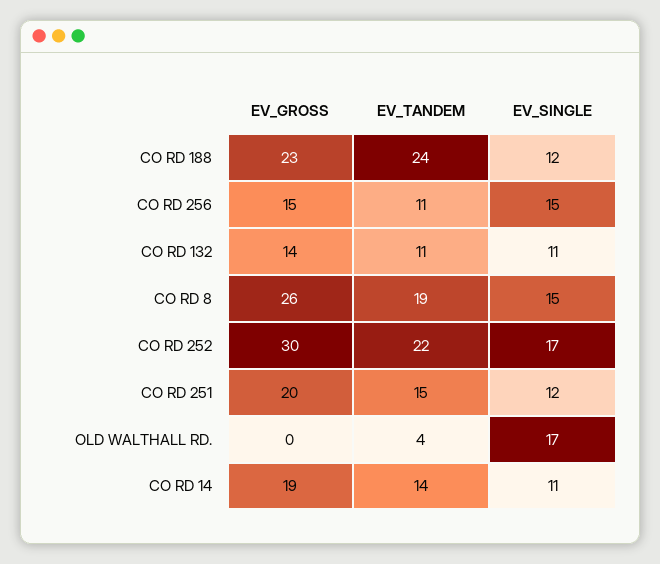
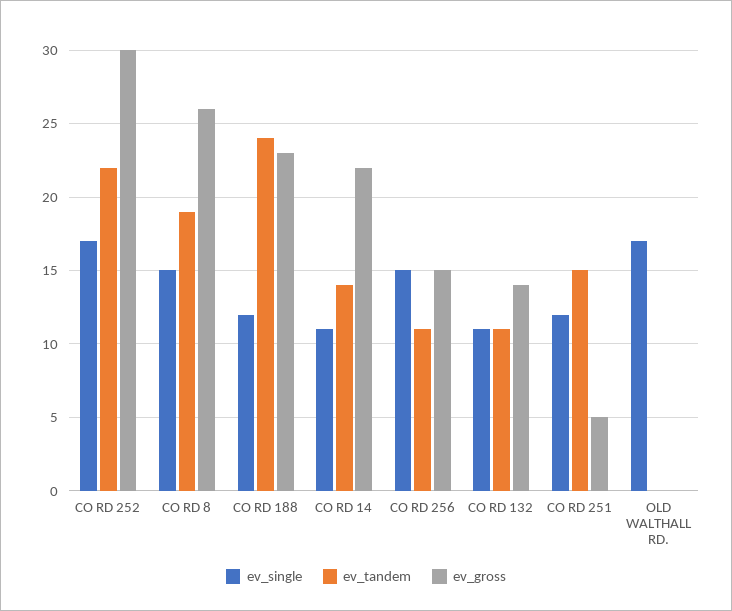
EV_GROSS, CO RD 251: 20 -> 5
EV_TANDEM, OLD WALTHALL RD.: 4 -> 0
EV_GROSS, CO RD 14: 19 -> 22

